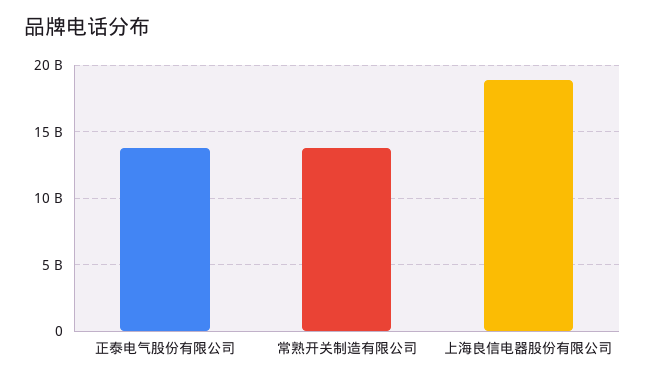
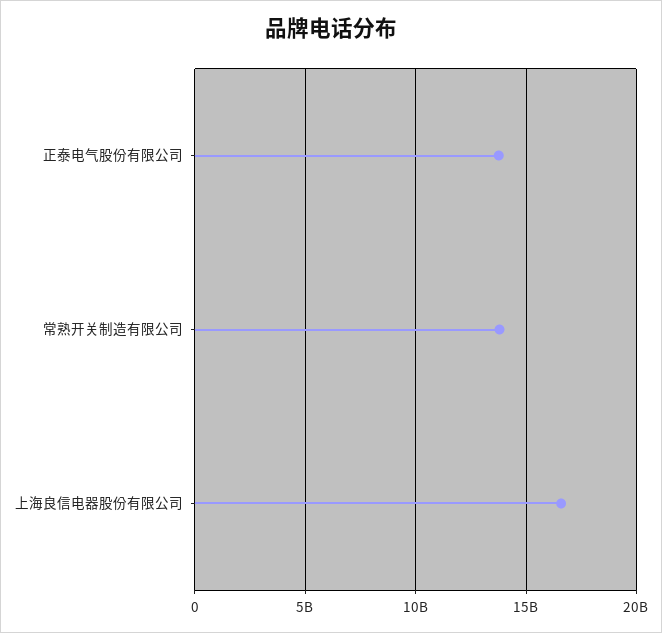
上海良信电器股份有限公司: 19000000000 -> 16500000000

